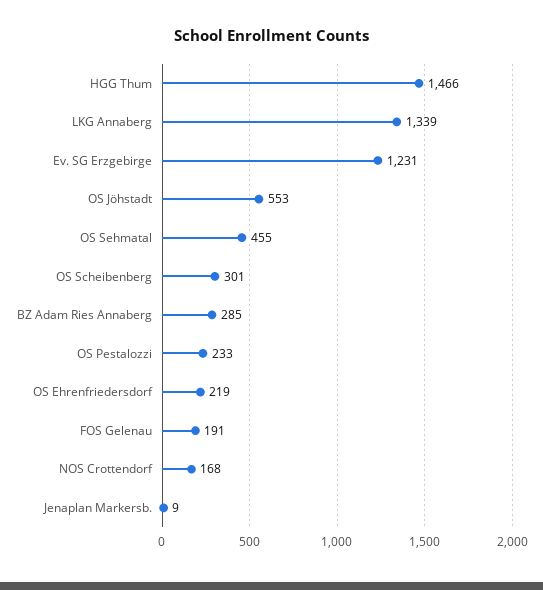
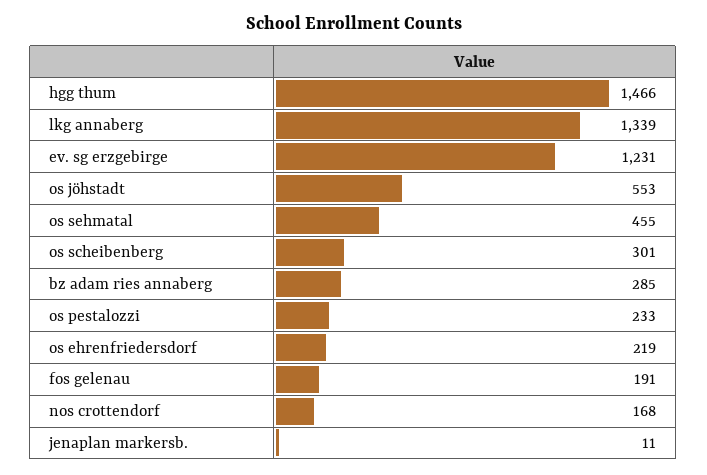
Jenaplan Markersb.: 9 -> 11

